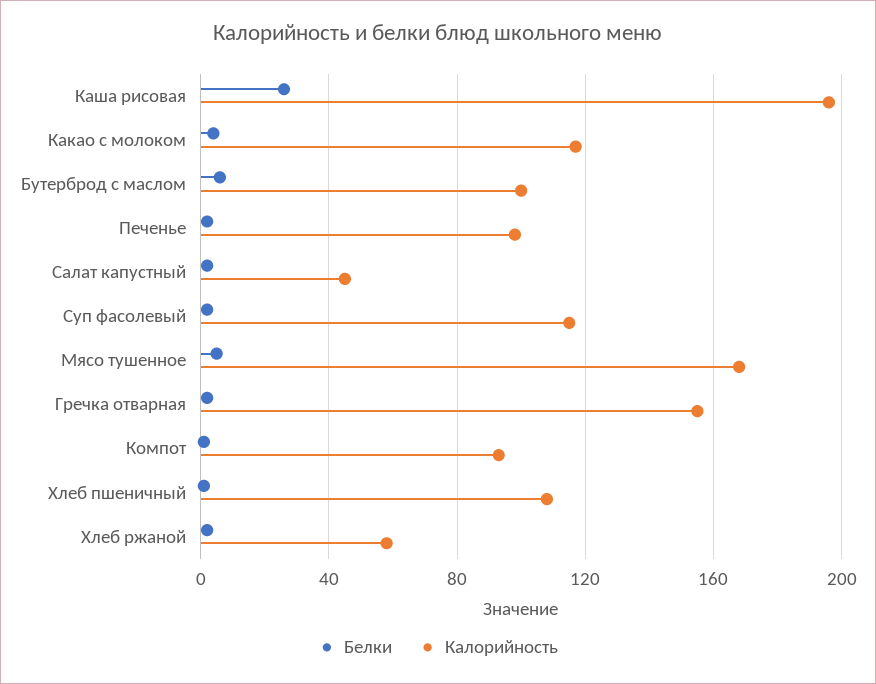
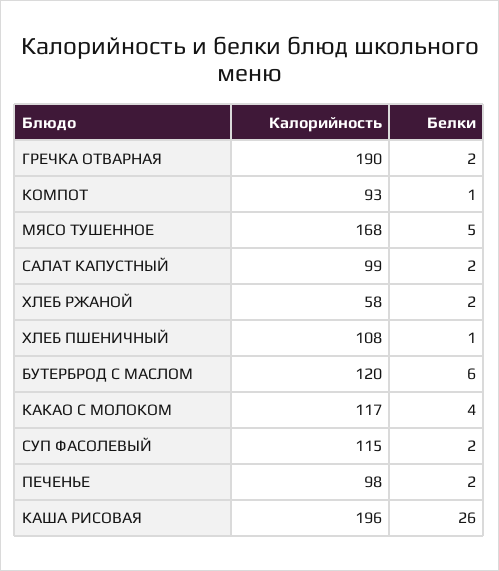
Калорийность, Бутерброд с маслом: 100 -> 120
Калорийность, Салат капустный: 45 -> 99
Калорийность, Гречка отварная: 155 -> 190

